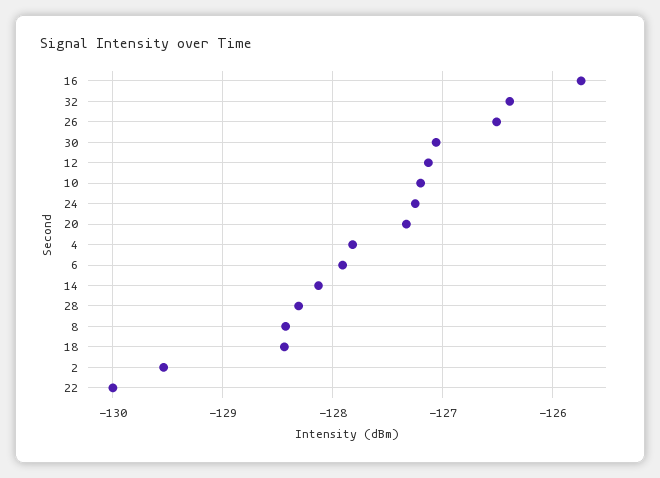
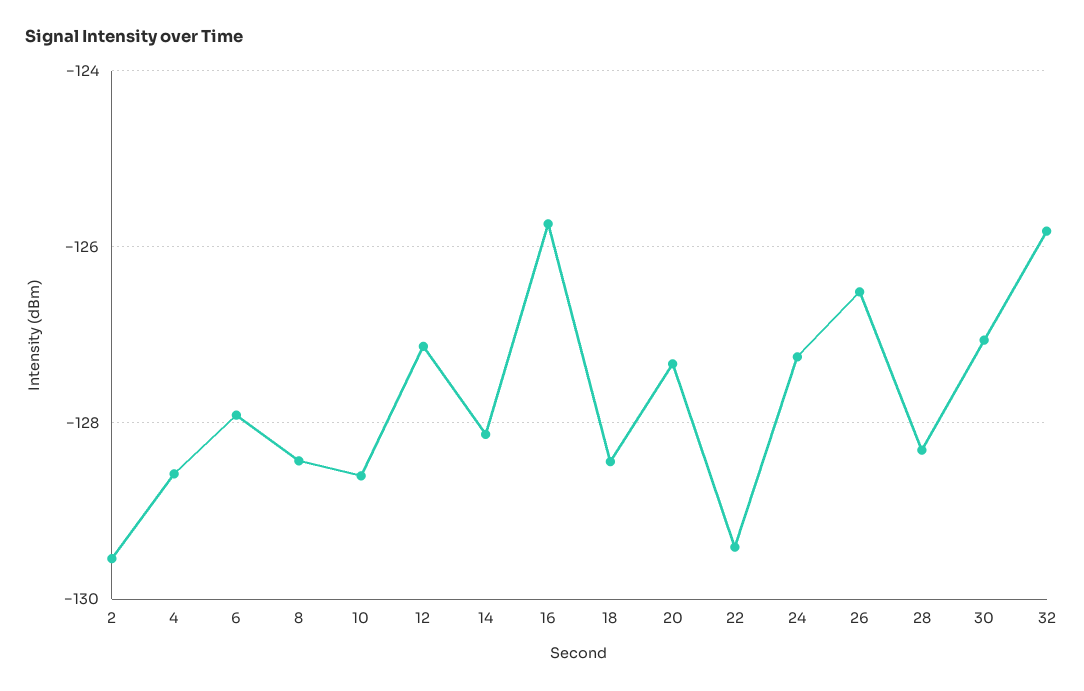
32: -126.4 -> -125.8
10: -127.2 -> -128.6
4: -127.8 -> -128.6
22: -130 -> -129.4

